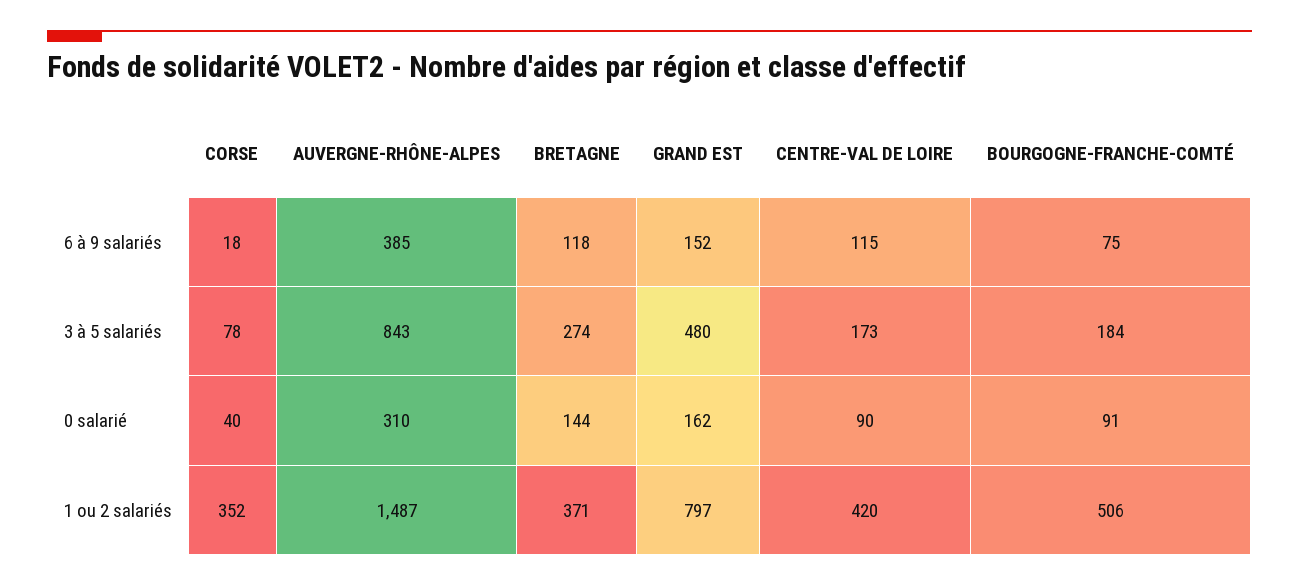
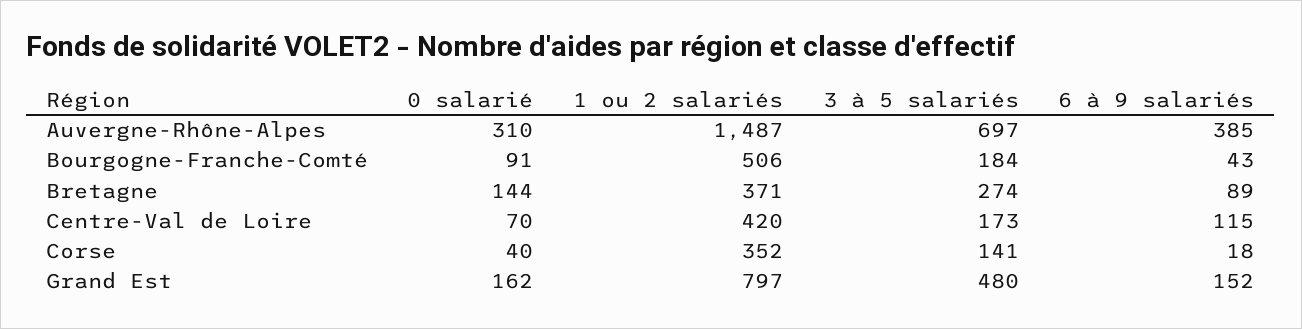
BRETAGNE, 6 à 9 salariés: 118 -> 89
BOURGOGNE-FRANCHE-COMTÉ, 6 à 9 salariés: 75 -> 43
CORSE, 3 à 5 salariés: 78 -> 141
AUVERGNE-RHÔNE-ALPES, 3 à 5 salariés: 843 -> 697
CENTRE-VAL DE LOIRE, 0 salarié: 90 -> 70

